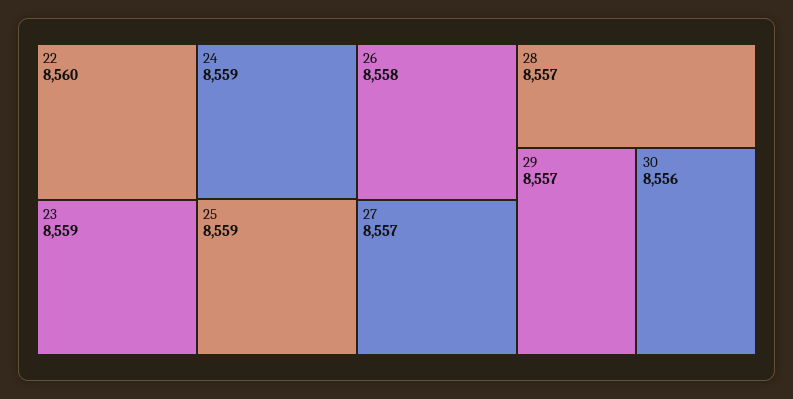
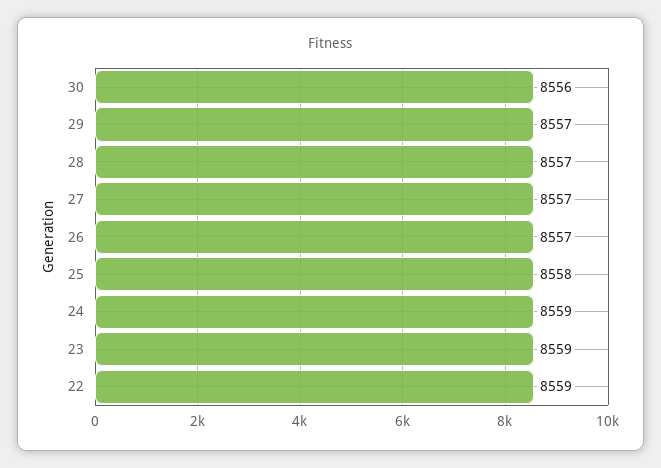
22: 8560 -> 8559
25: 8559 -> 8558
26: 8558 -> 8557

